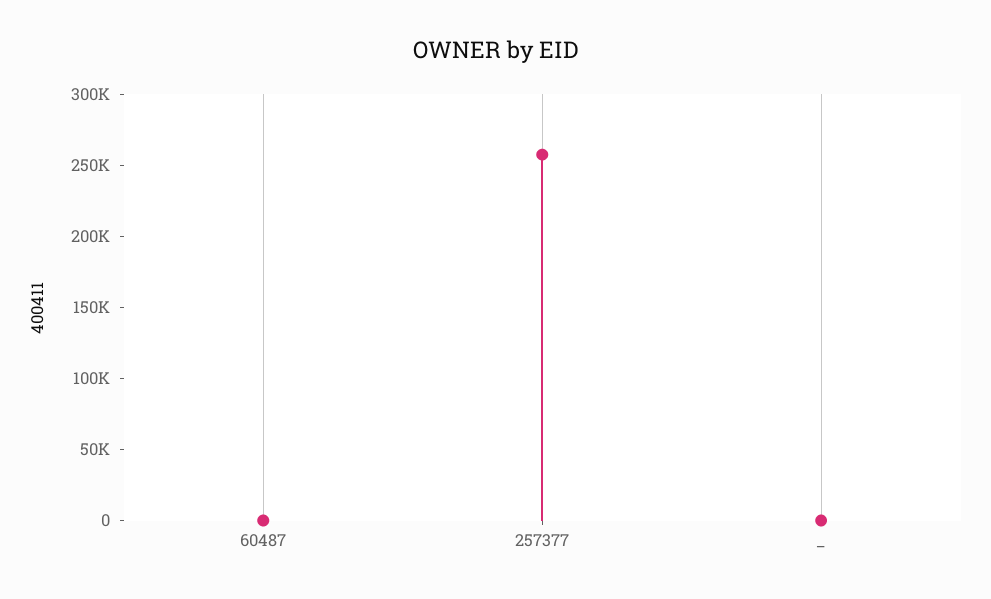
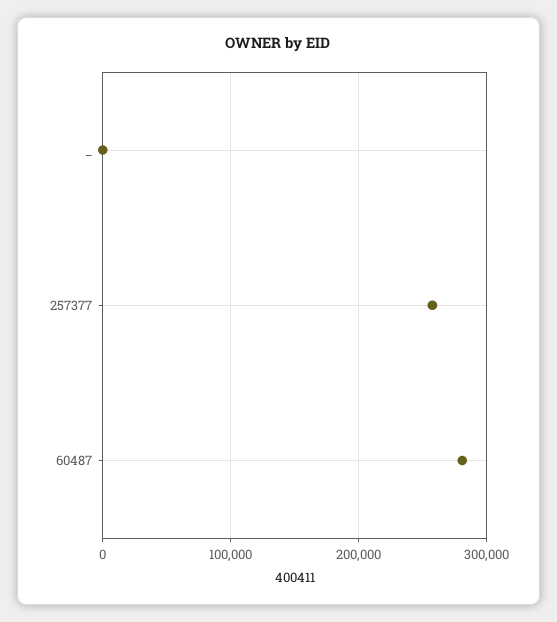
60487: 0 -> 280000

